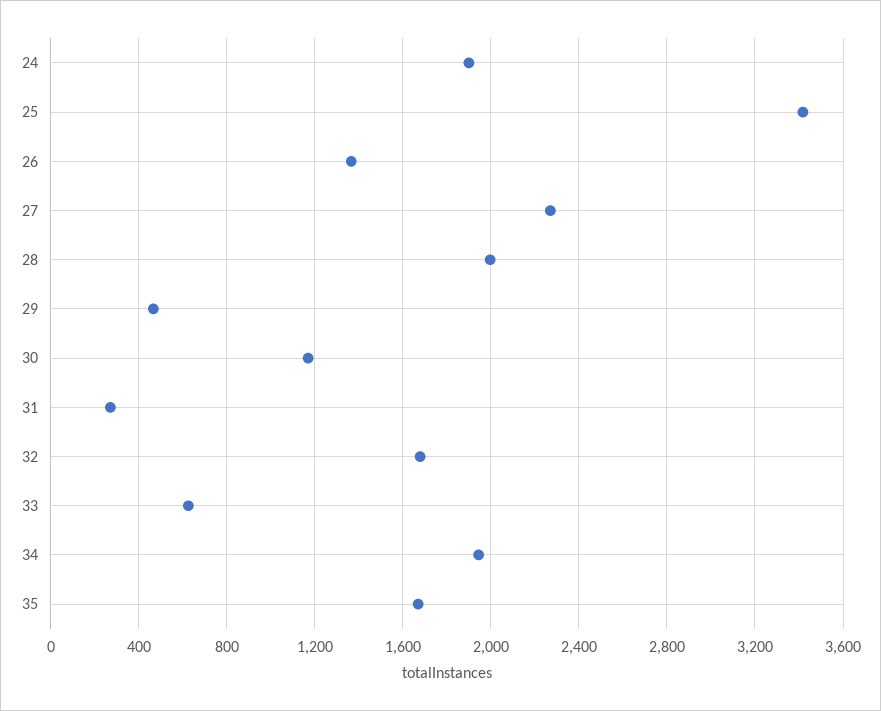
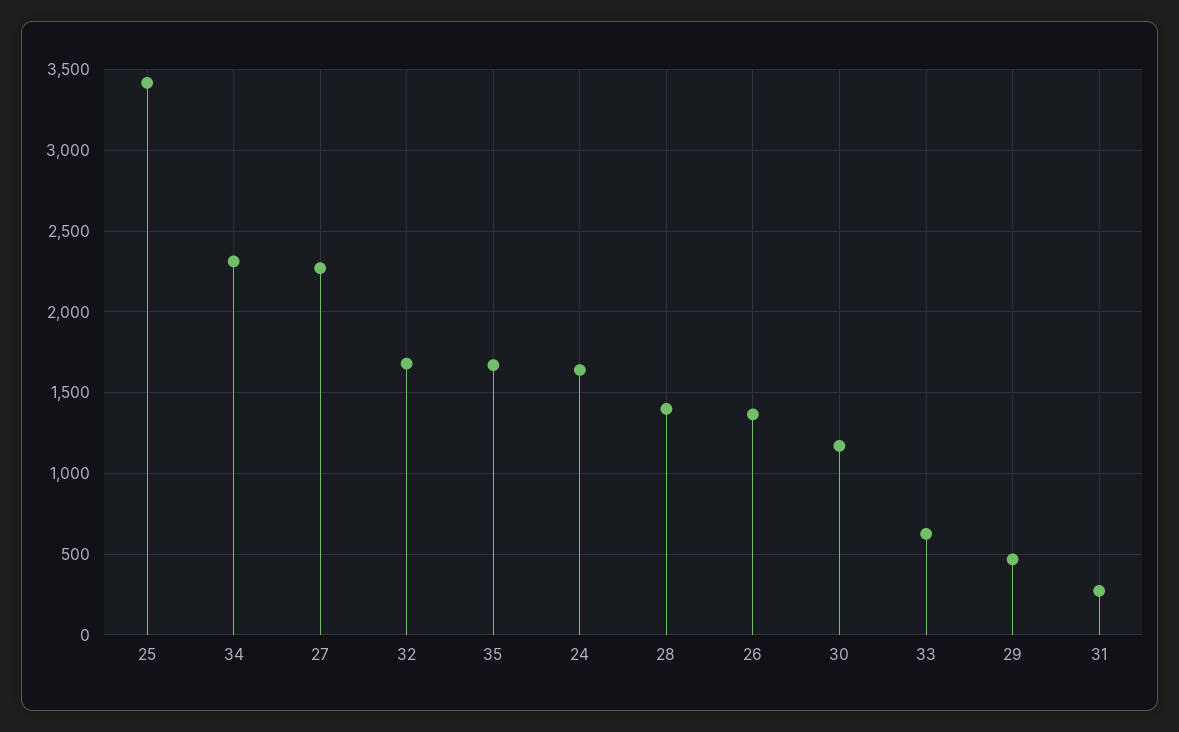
24: 1900 -> 1650
28: 2000 -> 1400
34: 1950 -> 2300

